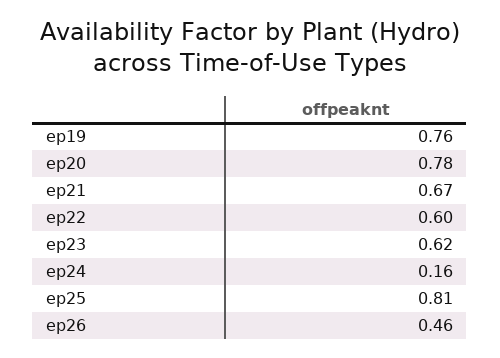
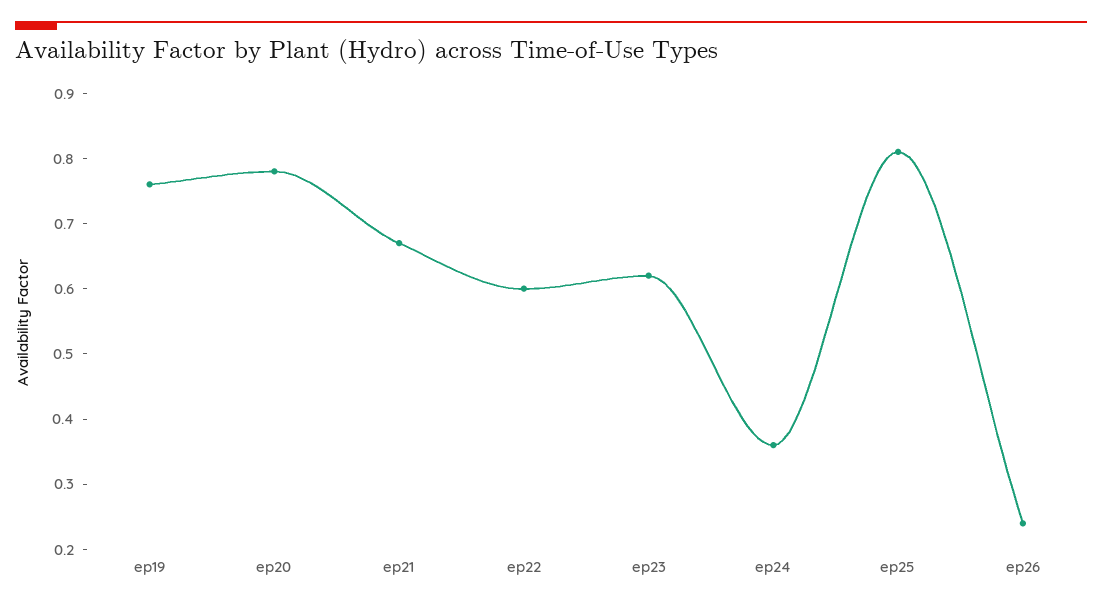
ep24: 0.16 -> 0.35
ep26: 0.46 -> 0.25

